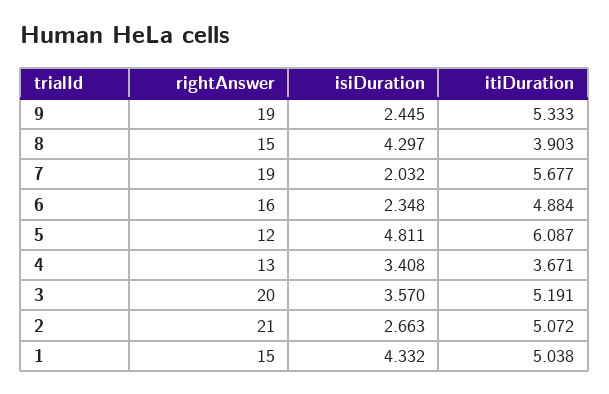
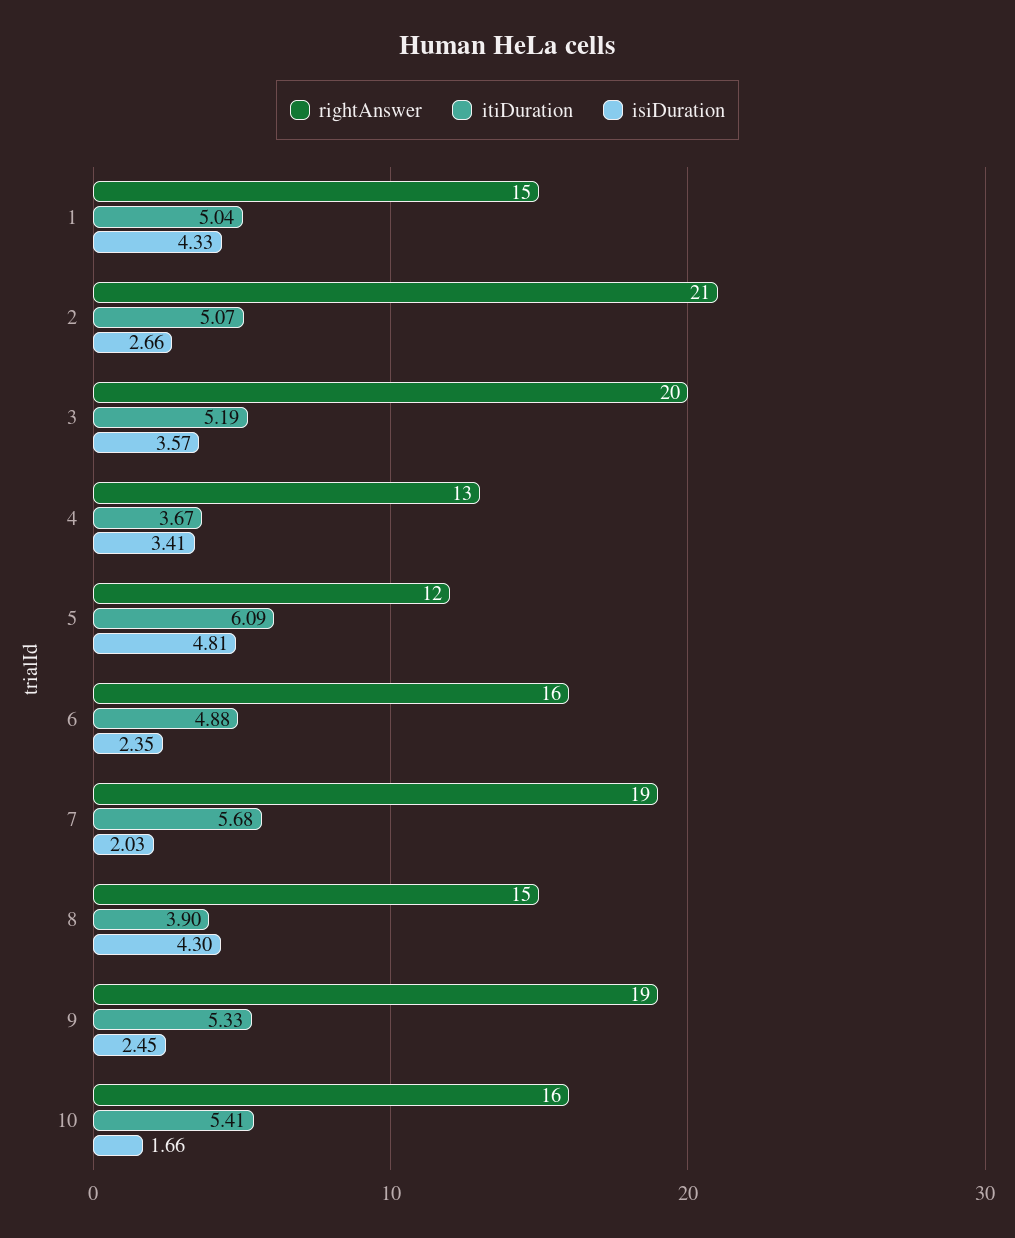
rightAnswer, 10: none -> 16
itiDuration, 10: none -> 5.41
isiDuration, 10: none -> 1.66

